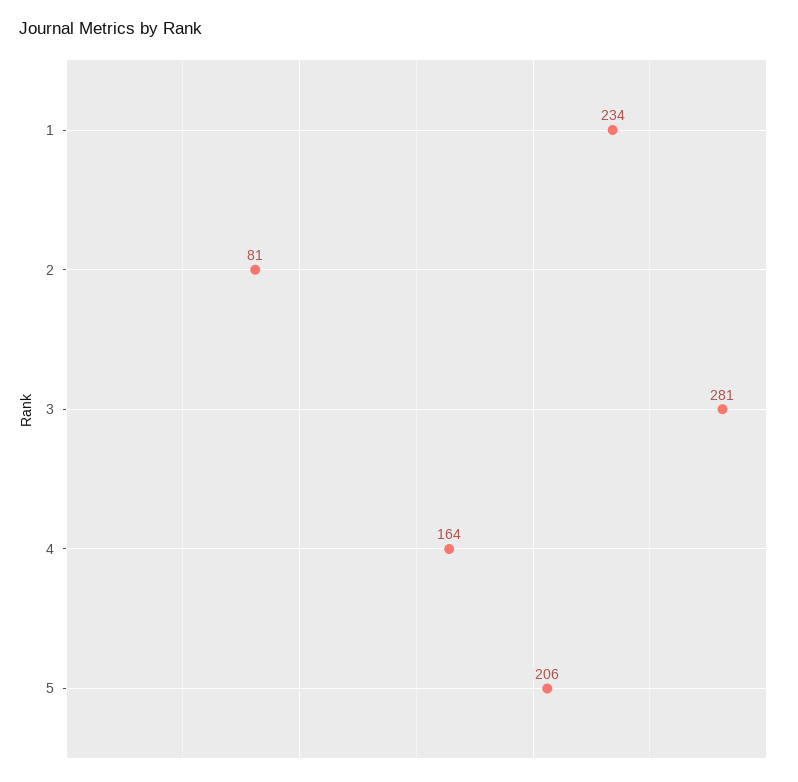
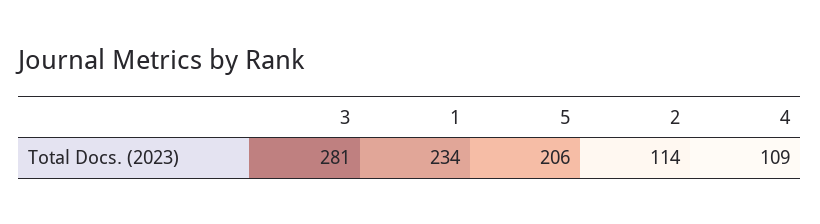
2: 81 -> 114
4: 164 -> 109

